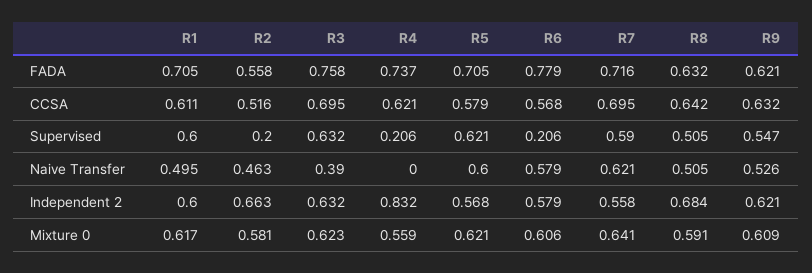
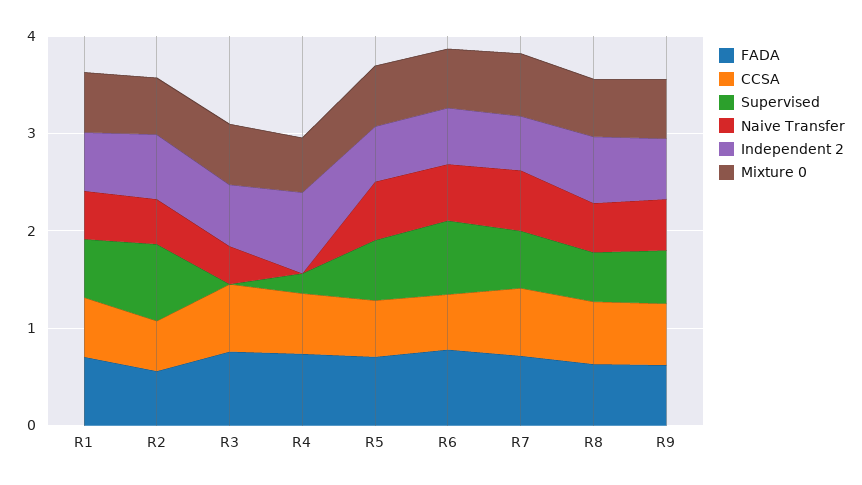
Supervised, R2: 0.2 -> 0.8
Supervised, R3: 0.632 -> 0
Supervised, R6: 0.206 -> 0.8

